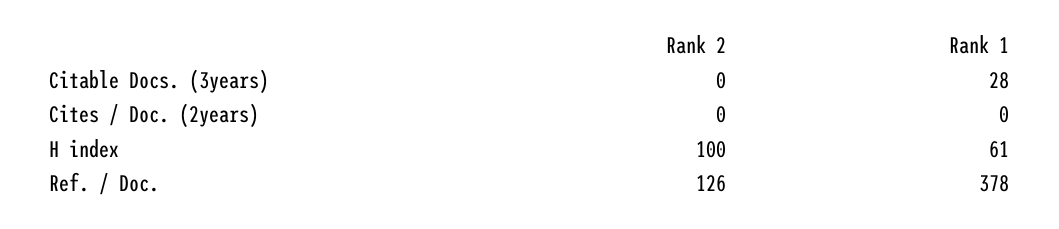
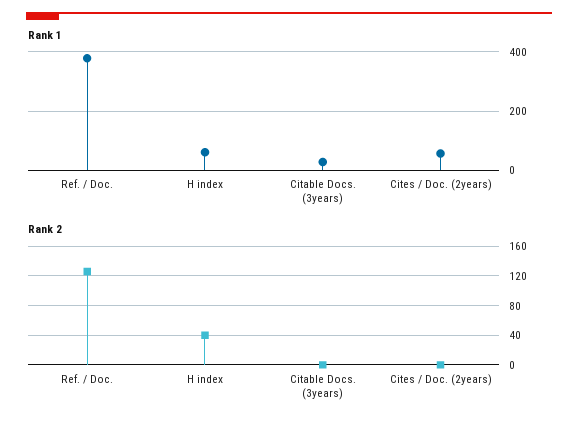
Rank 1, Cites / Doc. (2years): 0 -> 50
Rank 2, H index: 100 -> 40

